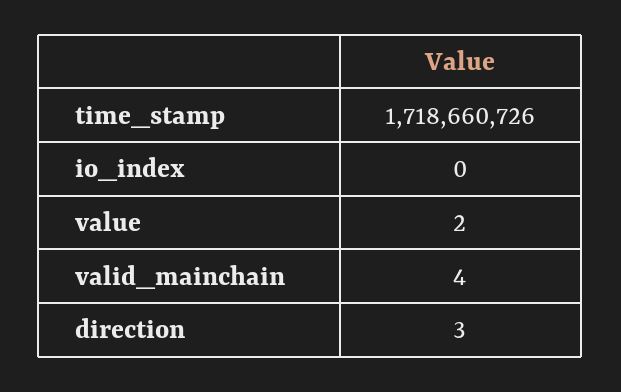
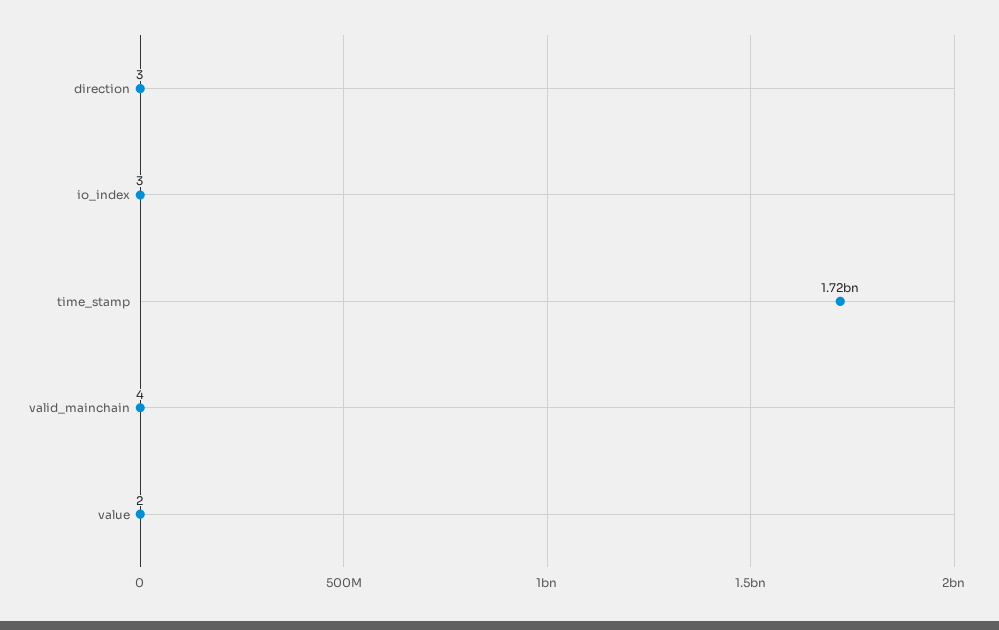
io_index: 0 -> 3

